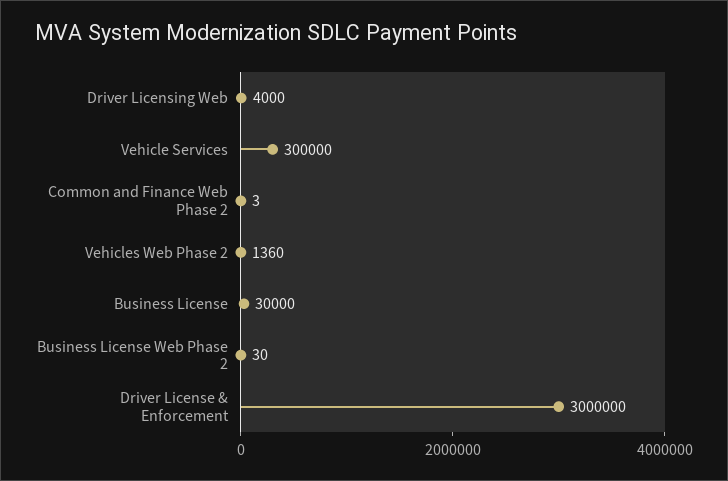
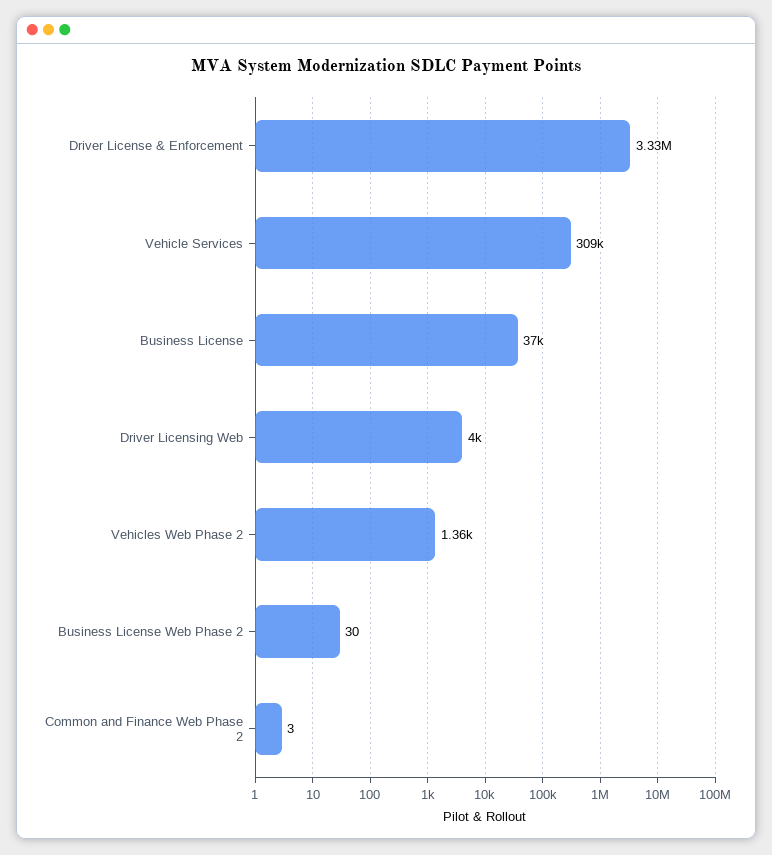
Vehicle Services: 300000 -> 309000
Business License: 30000 -> 37000
Driver License & Enforcement: 3000000 -> 3330000

